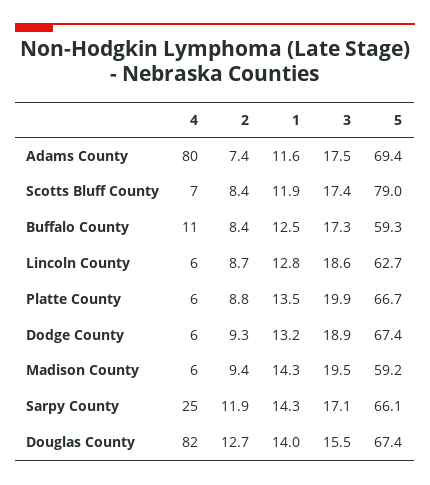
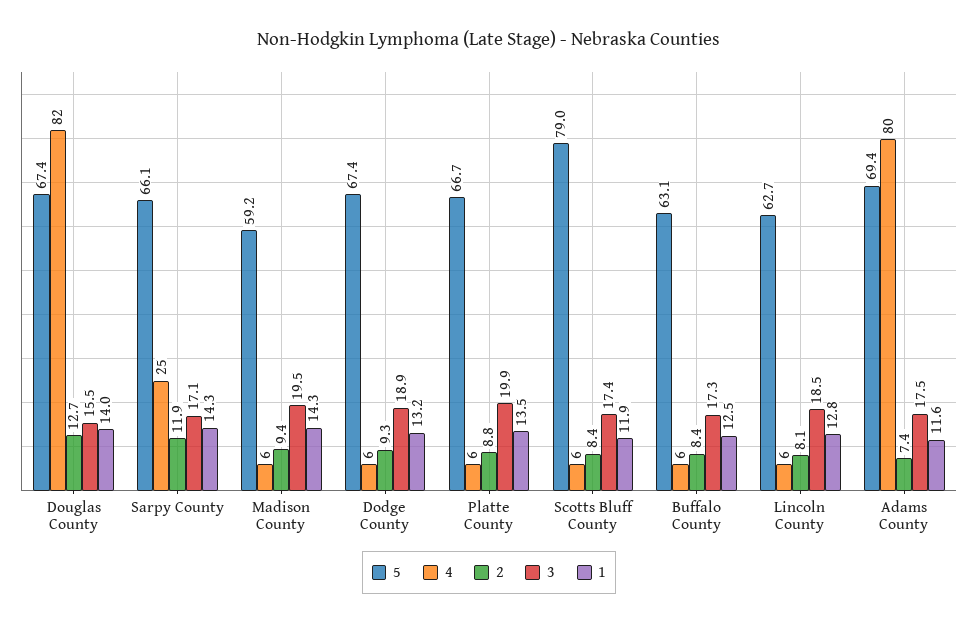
4, Scotts Bluff County: 7 -> 6
4, Buffalo County: 11 -> 6
5, Buffalo County: 59.3 -> 63.1
2, Lincoln County: 8.7 -> 8.1
3, Lincoln County: 18.6 -> 18.5

